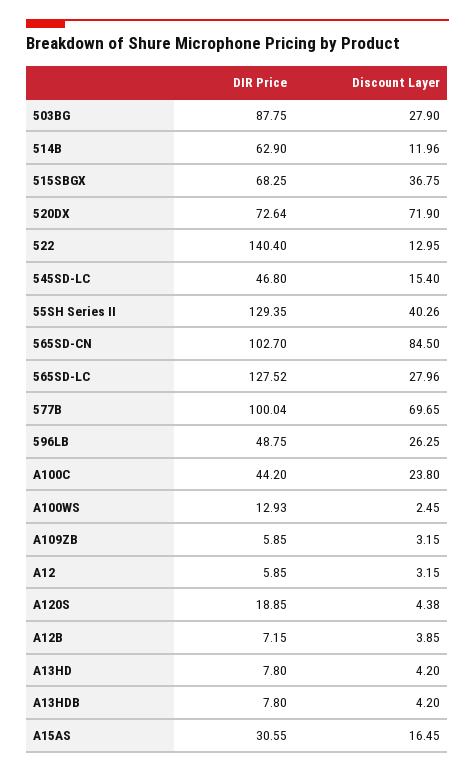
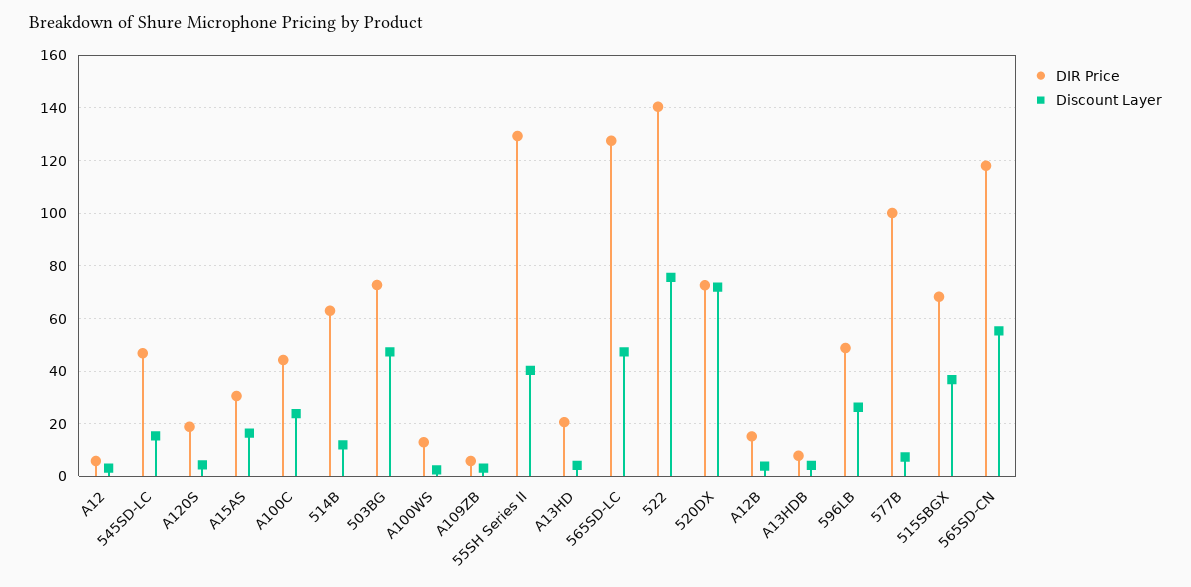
DIR Price, 503BG: 87.75 -> 72.5
Discount Layer, 503BG: 27.9 -> 47.5
Discount Layer, 522: 12.95 -> 75
DIR Price, 565SD-CN: 102.7 -> 117.5
Discount Layer, 565SD-CN: 84.5 -> 55
Discount Layer, 565SD-LC: 27.96 -> 47.5
Discount Layer, 577B: 69.65 -> 7.5
DIR Price, A12B: 7.15 -> 15
DIR Price, A13HD: 7.8 -> 20

